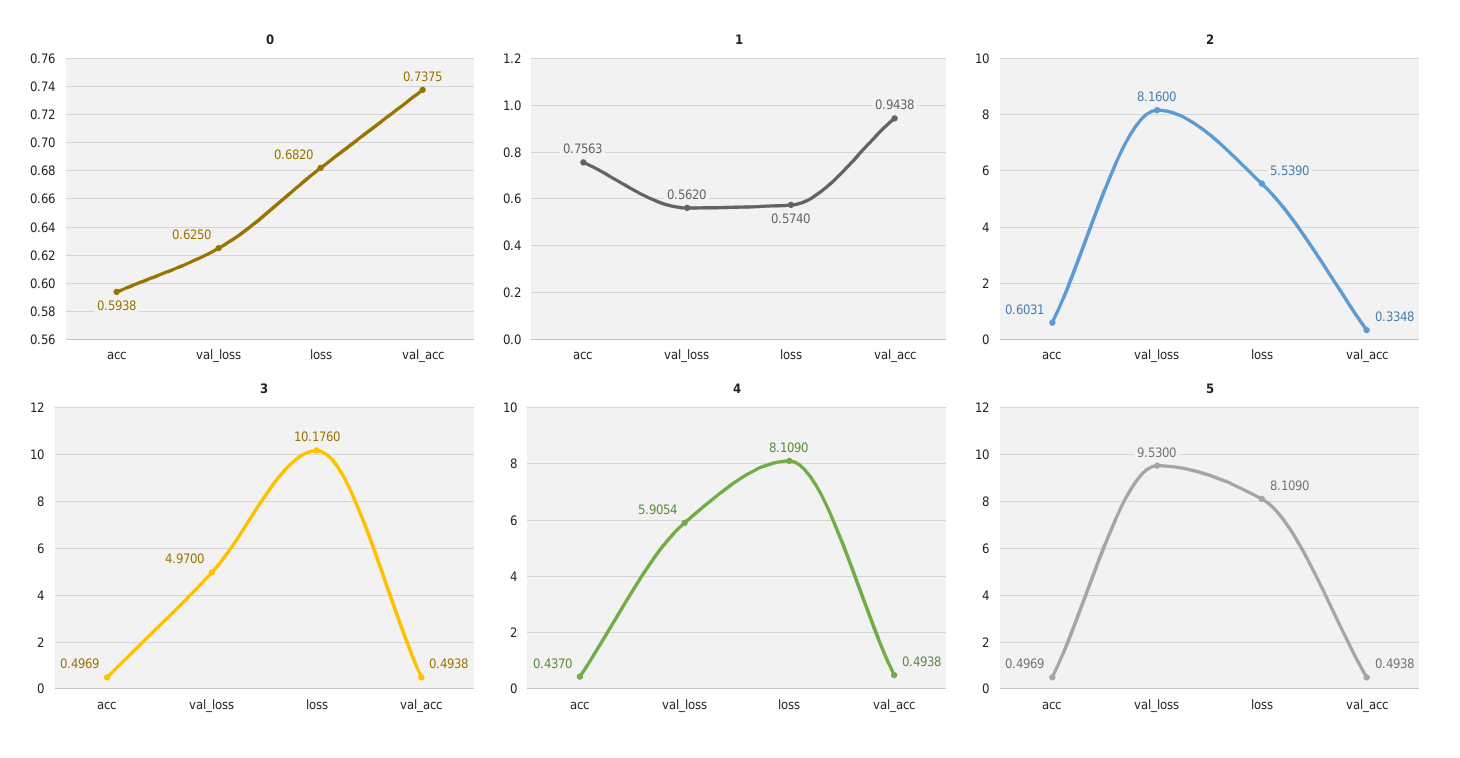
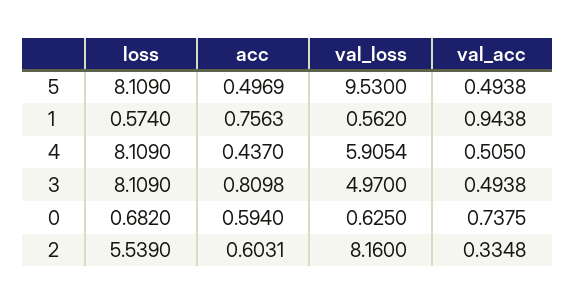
0, acc: 0.5938 -> 0.594
3, acc: 0.4969 -> 0.8098
3, loss: 10.176 -> 8.109
4, val_acc: 0.4938 -> 0.505

